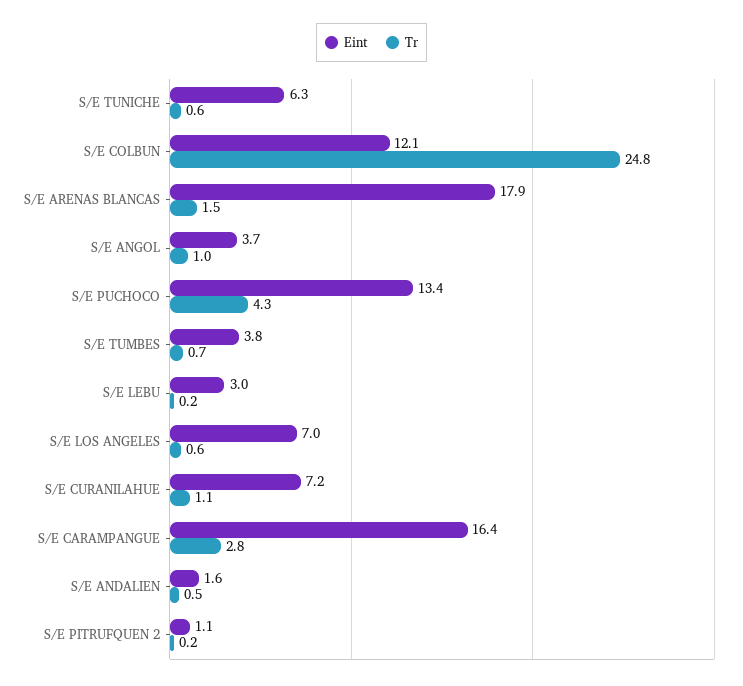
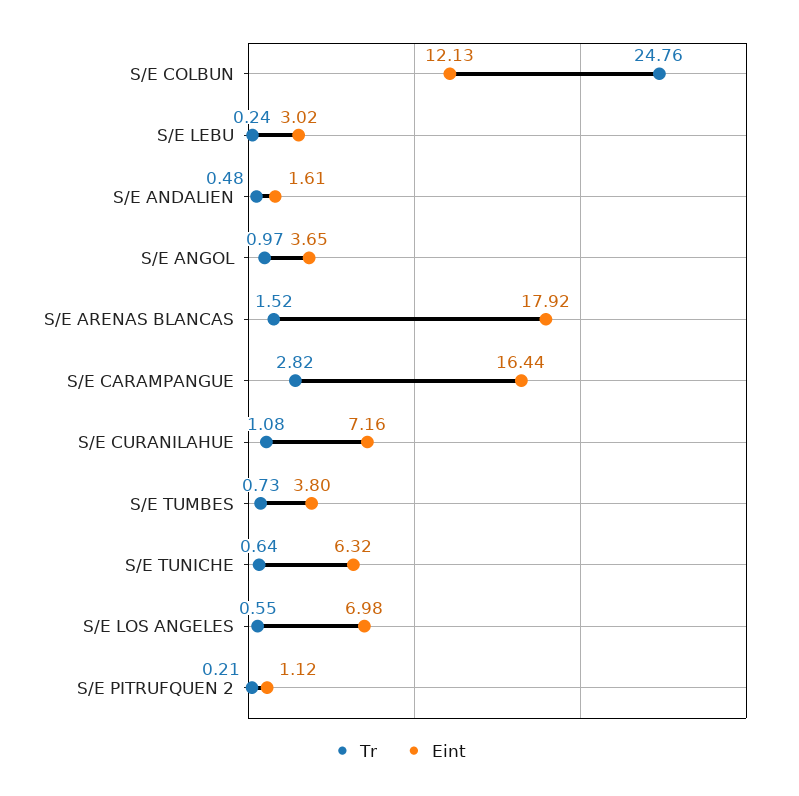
Eint, S/E PUCHOCO: 13.4 -> none
Tr, S/E PUCHOCO: 4.3 -> none

